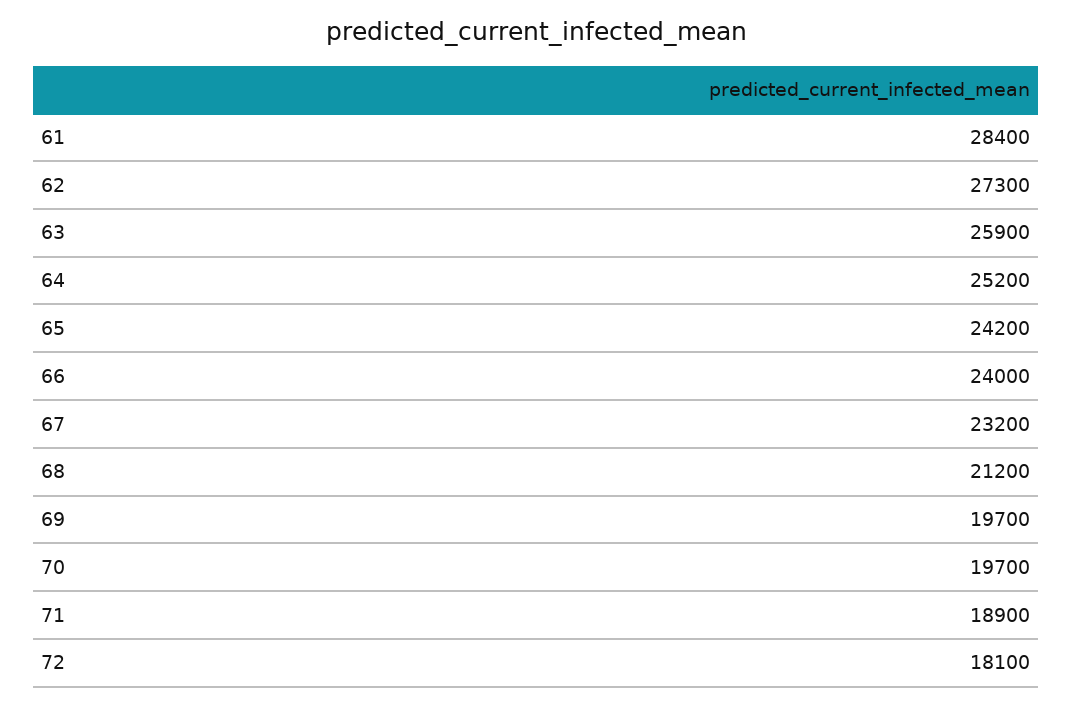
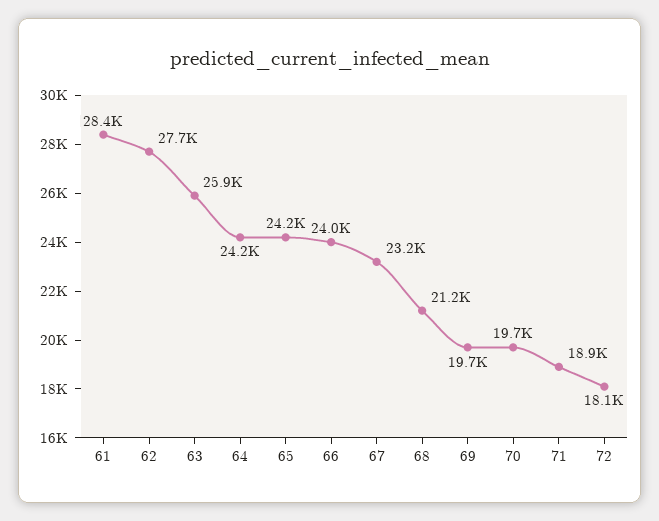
62: 27300 -> 27700
64: 25200 -> 24200

